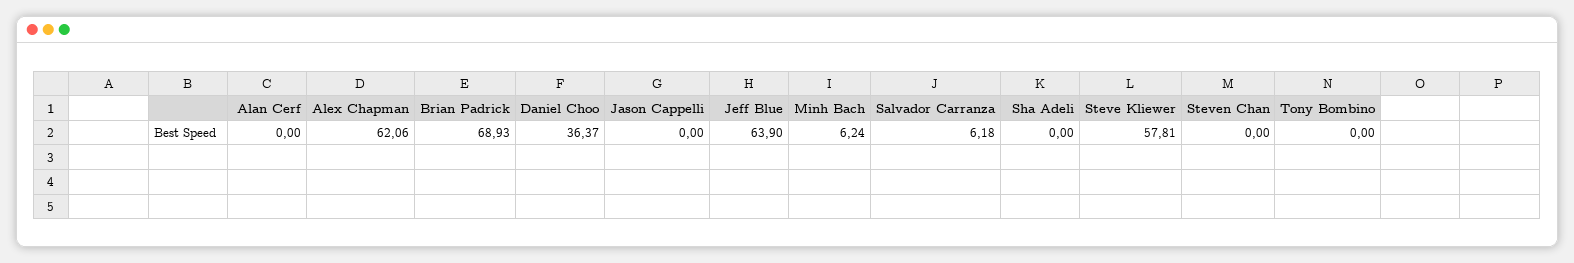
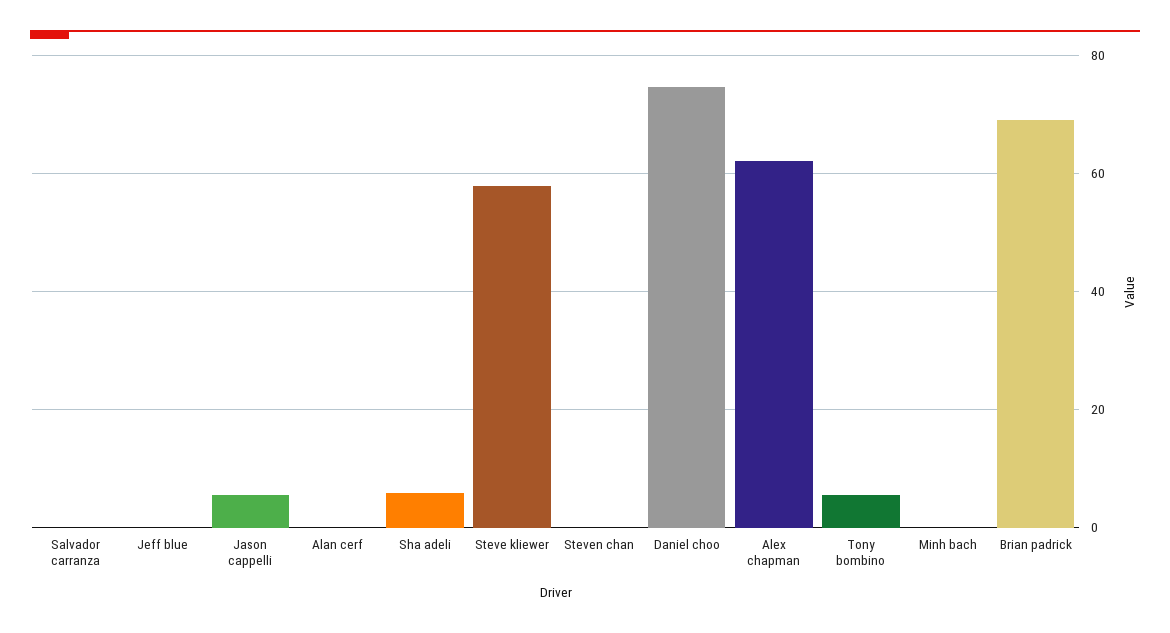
Daniel Choo: 36.37 -> 74
Jason Cappelli: 0 -> 6
Jeff Blue: 63.9 -> 0
Minh Bach: 6.24 -> 0
Salvador Carranza: 6.18 -> 0
Sha Adeli: 0 -> 6
Tony Bombino: 0 -> 6

